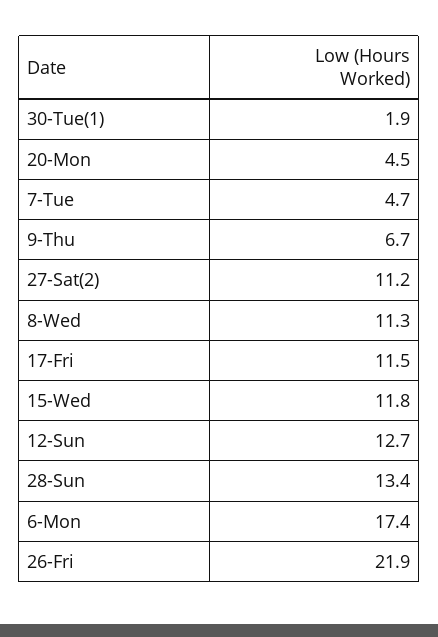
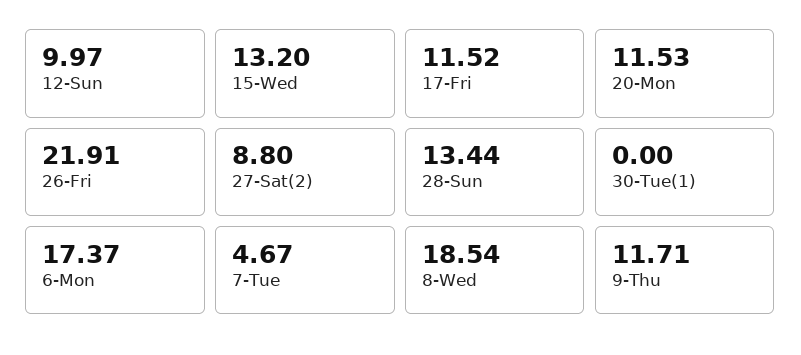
30-Tue(1): 1.9 -> 0
20-Mon: 4.5 -> 11.53
9-Thu: 6.7 -> 11.71
27-Sat(2): 11.2 -> 8.8
8-Wed: 11.3 -> 18.54
15-Wed: 11.8 -> 13.2
12-Sun: 12.7 -> 9.97

